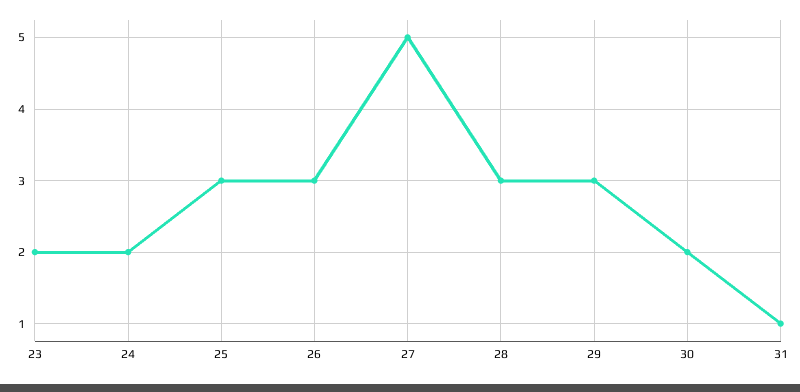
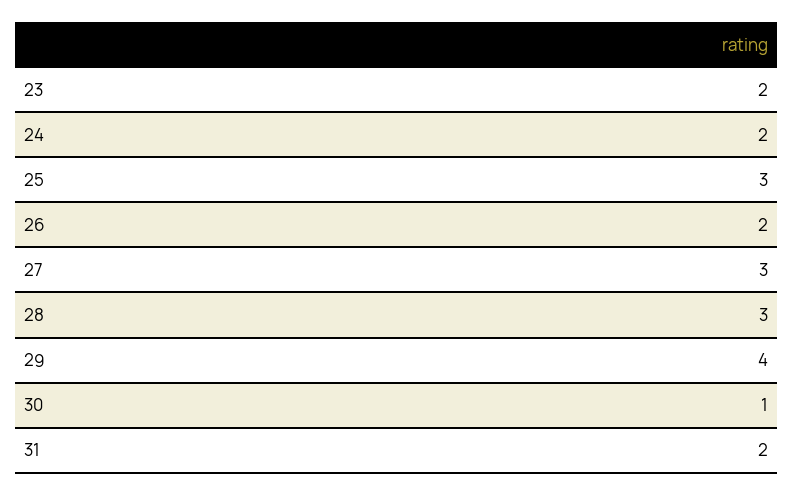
26: 3 -> 2
27: 5 -> 3
29: 3 -> 4
30: 2 -> 1
31: 1 -> 2

